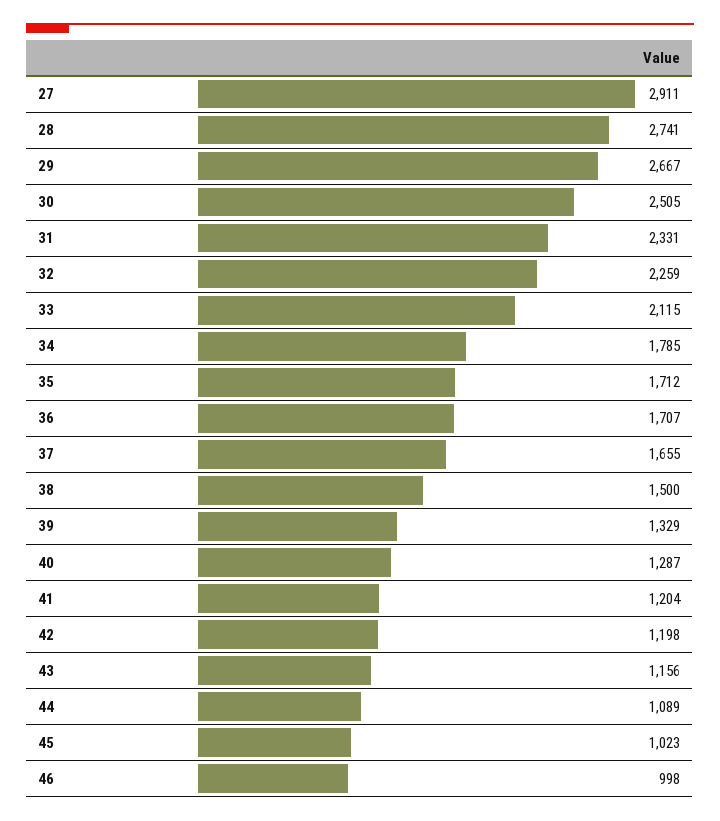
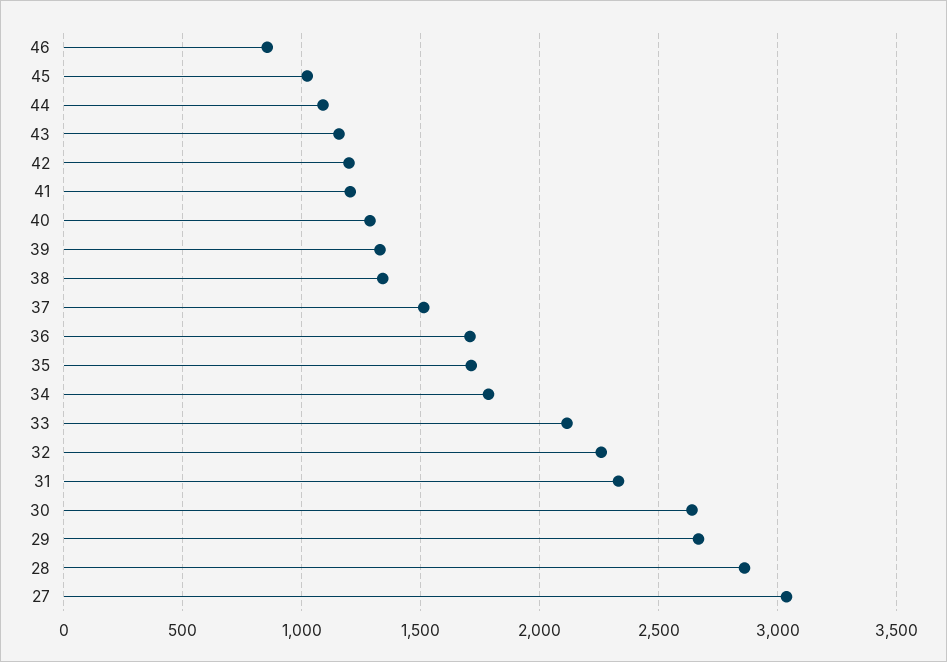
27: 2911 -> 3050
28: 2741 -> 2850
30: 2505 -> 2650
37: 1655 -> 1500
38: 1500 -> 1350
46: 998 -> 850

